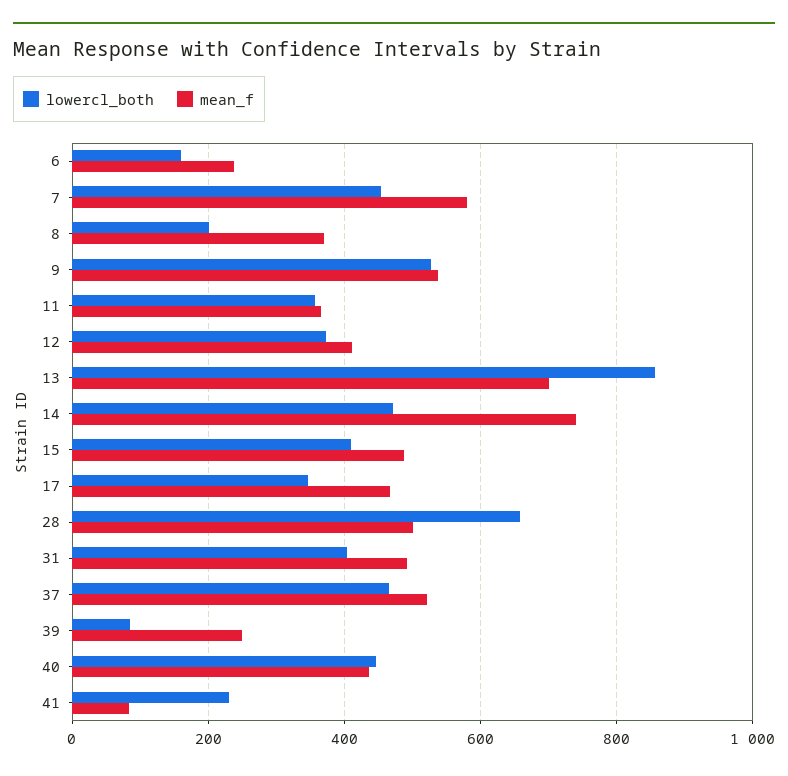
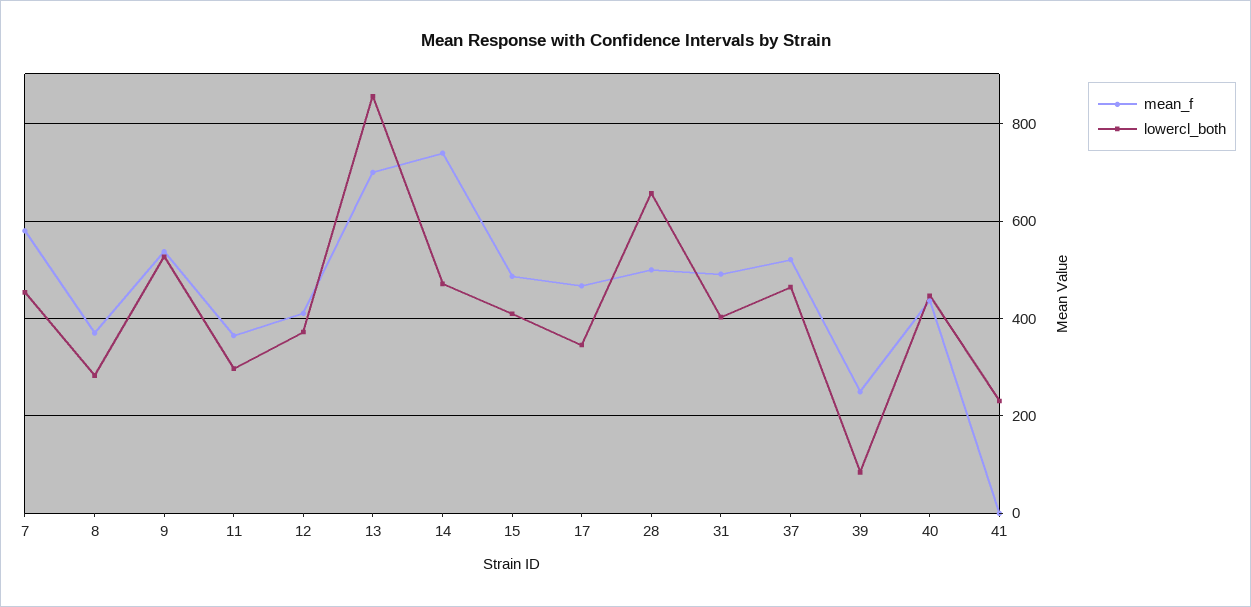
lowercl_both, 6: 160 -> none
mean_f, 6: 240 -> none
lowercl_both, 8: 200 -> 280
lowercl_both, 11: 360 -> 300
mean_f, 41: 80 -> 0

